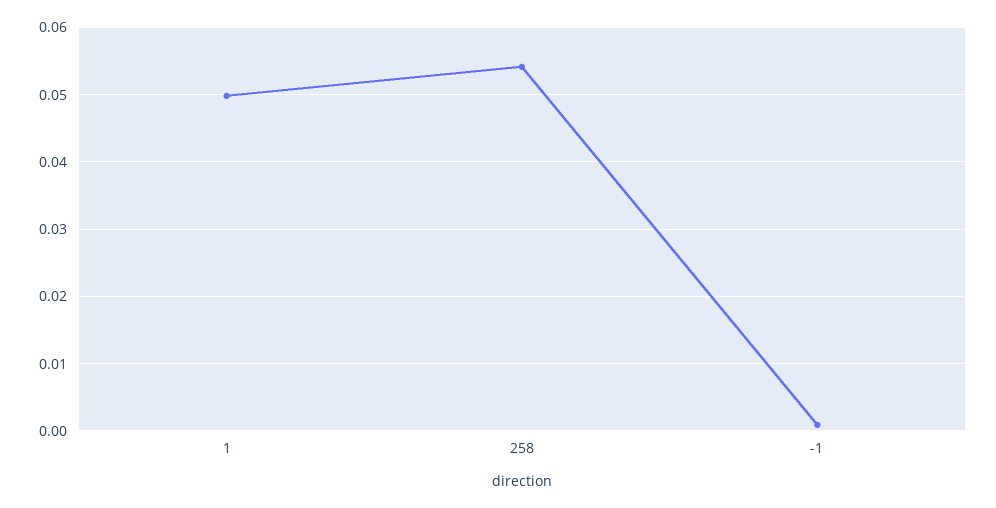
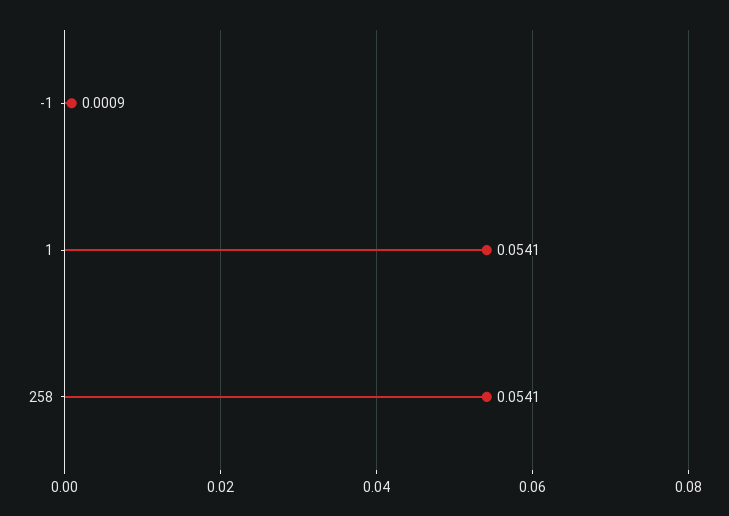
1: 0.05 -> 0.0541

